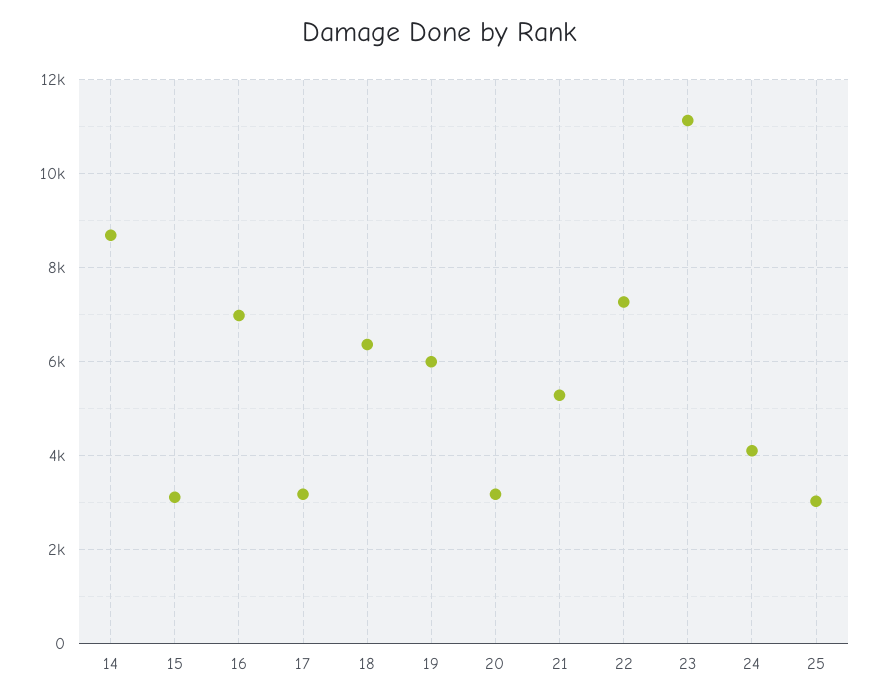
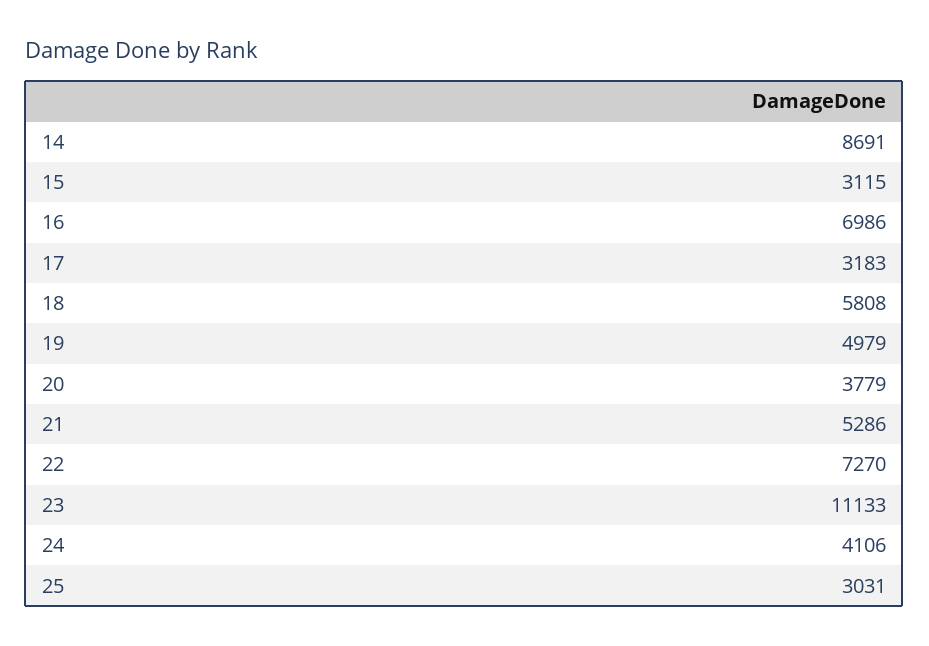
18: 6400 -> 5808
19: 6000 -> 4979
20: 3200 -> 3779

